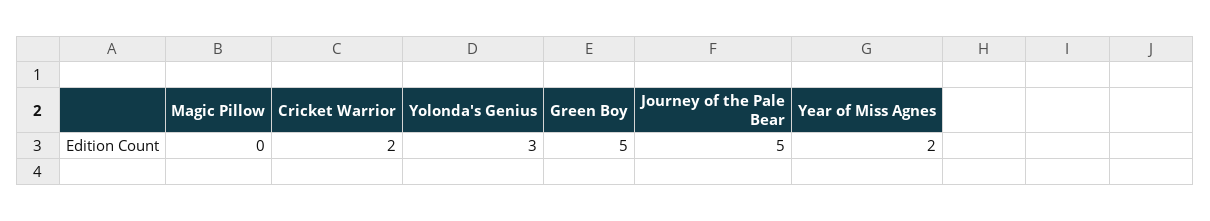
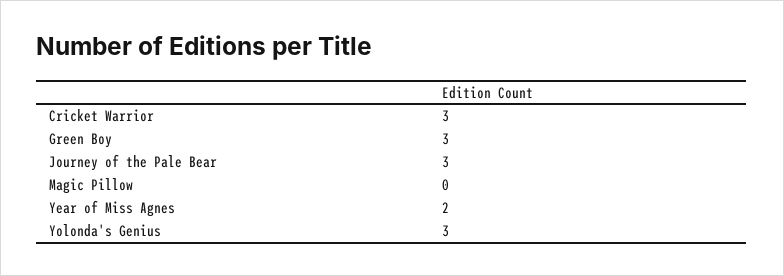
Cricket Warrior: 2 -> 3
Green Boy: 5 -> 3
Journey of the Pale Bear: 5 -> 3

